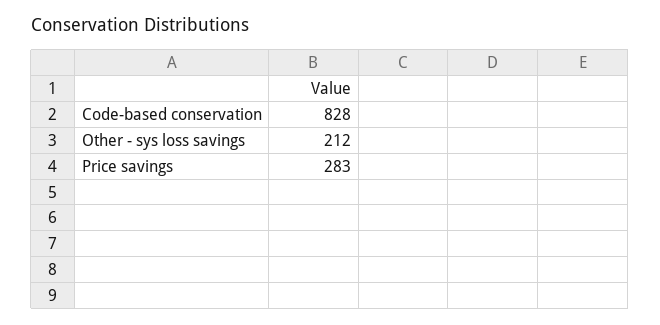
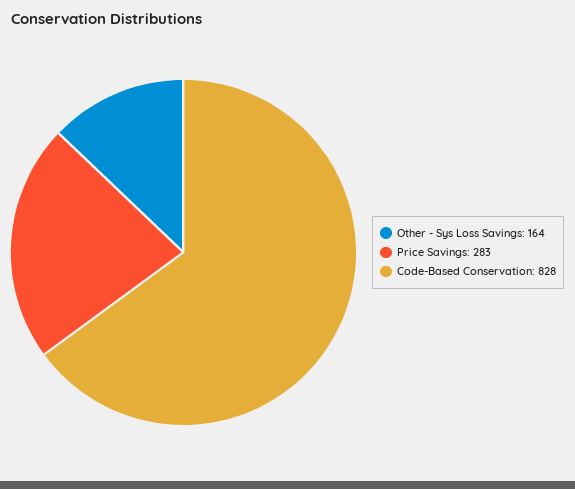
Other - sys loss savings: 212 -> 164

